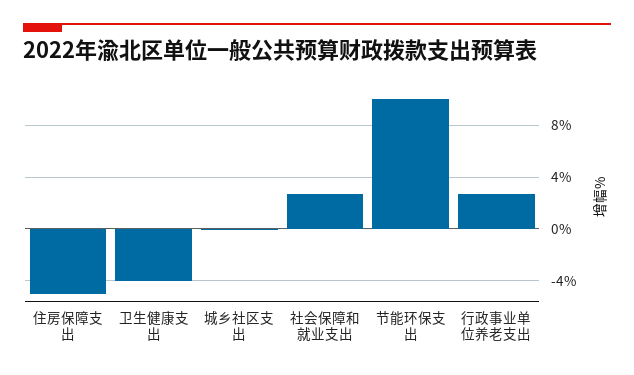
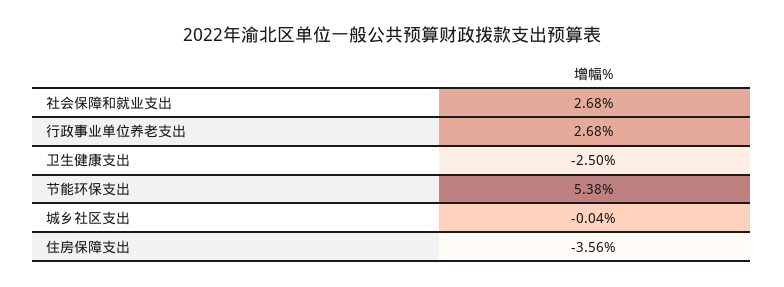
住房保障支出: -5 -> -3.56
卫生健康支出: -4 -> -2.5
节能环保支出: 10 -> 5.38

